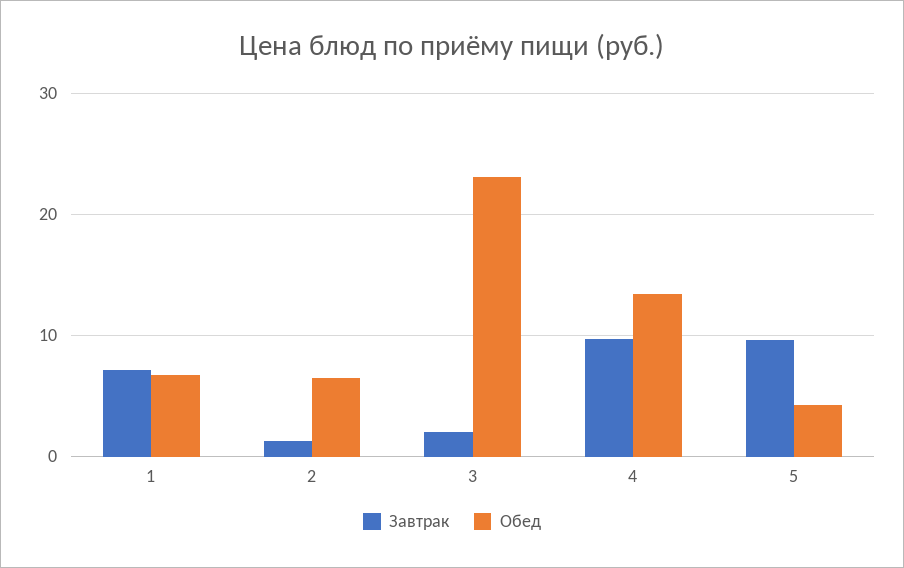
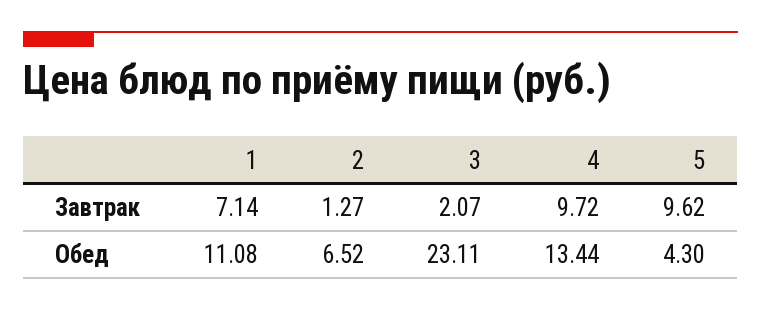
Обед, 1: 7 -> 11.08

